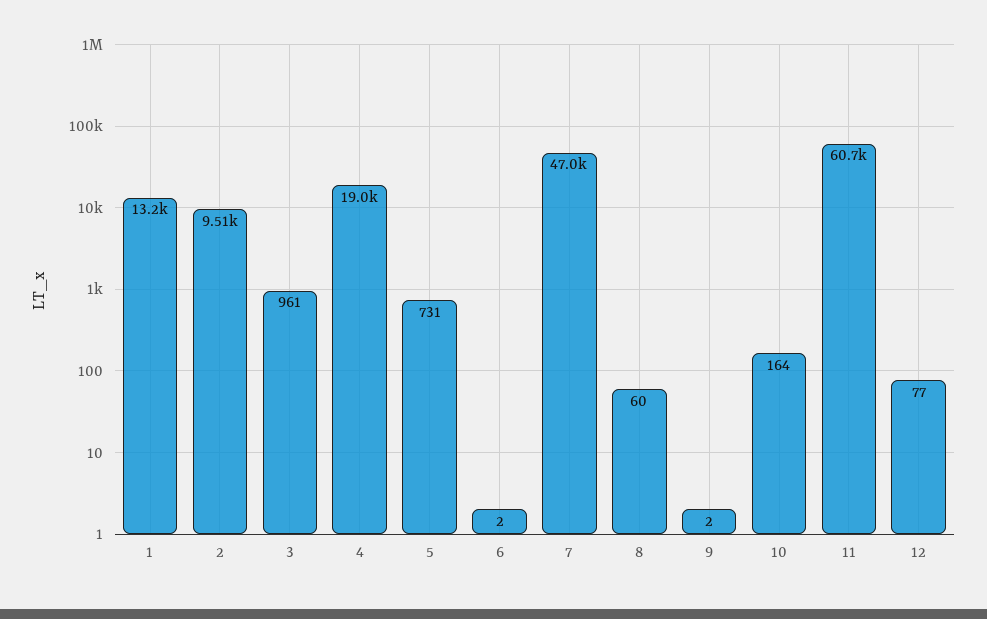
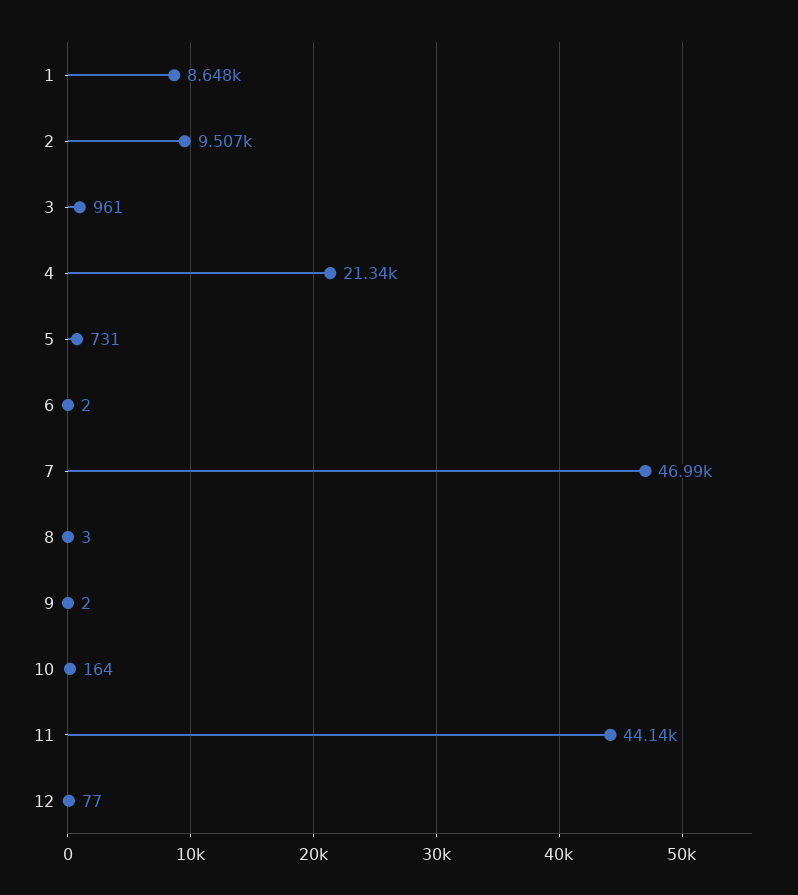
1: 13200 -> 8648
4: 19000 -> 21340
8: 60 -> 3
11: 60700 -> 44140

